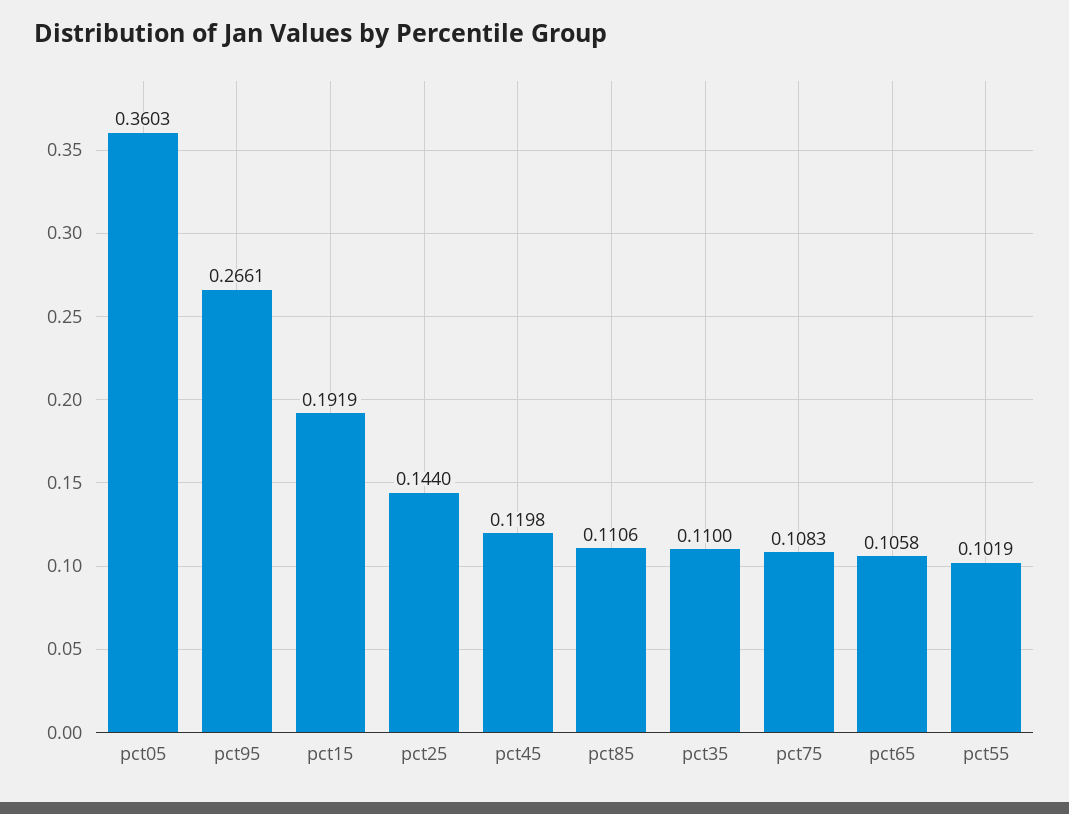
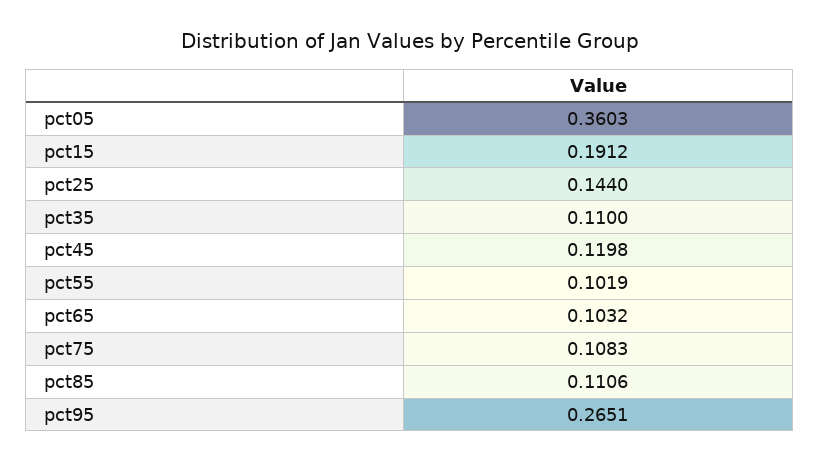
pct95: 0.2661 -> 0.2651
pct15: 0.1919 -> 0.1912
pct65: 0.1058 -> 0.1032

